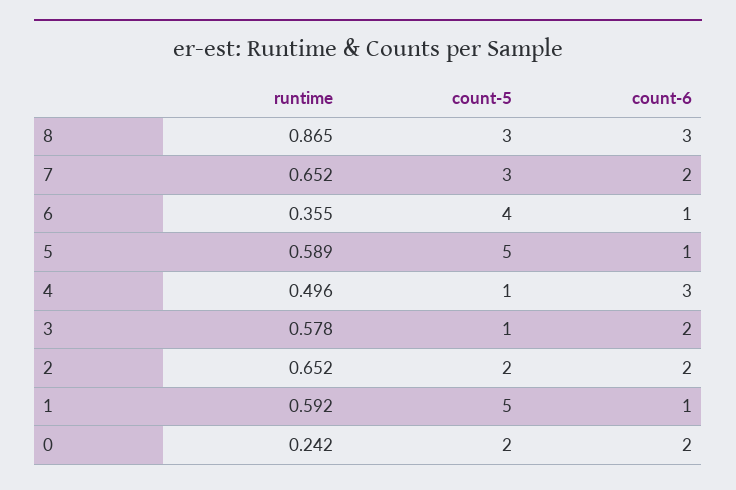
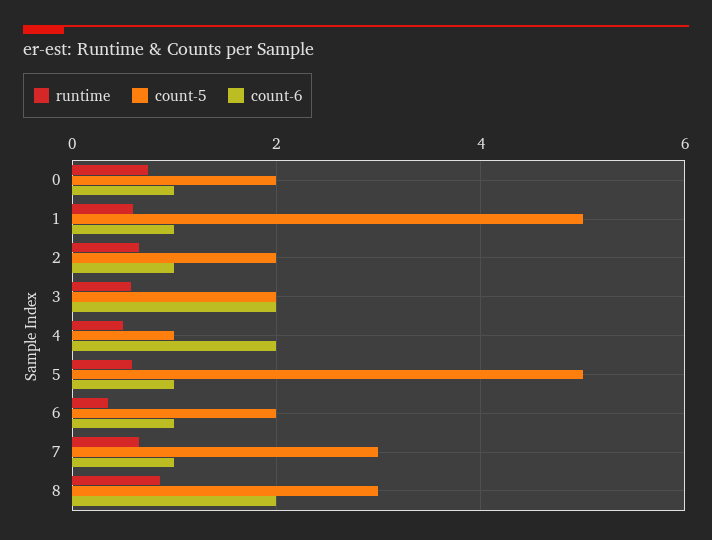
count-6, 8: 3 -> 2
count-6, 7: 2 -> 1
count-5, 6: 4 -> 2
count-6, 4: 3 -> 2
count-5, 3: 1 -> 2
count-6, 2: 2 -> 1
runtime, 0: 0.242 -> 0.8
count-6, 0: 2 -> 1

